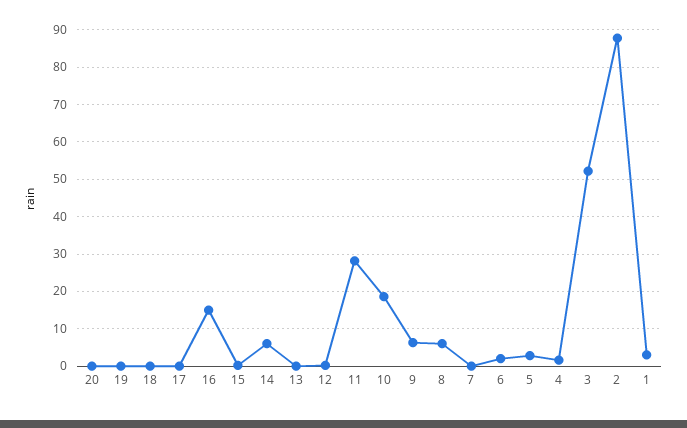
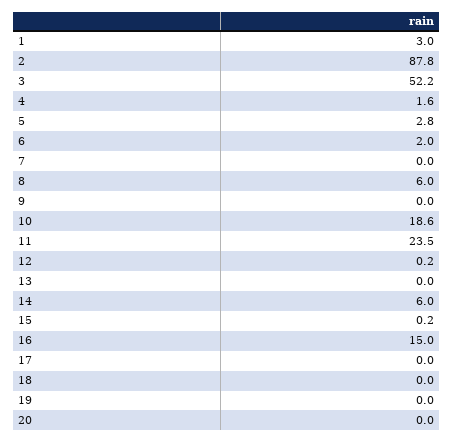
11: 28 -> 23.5
9: 6 -> 0

